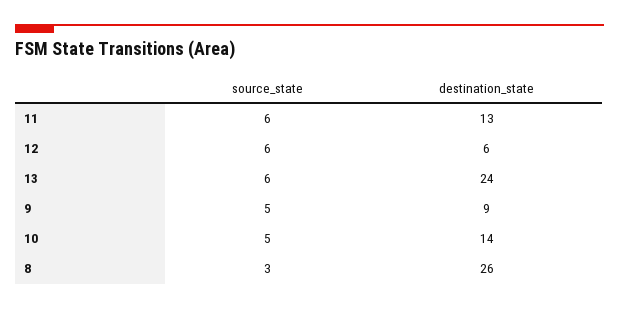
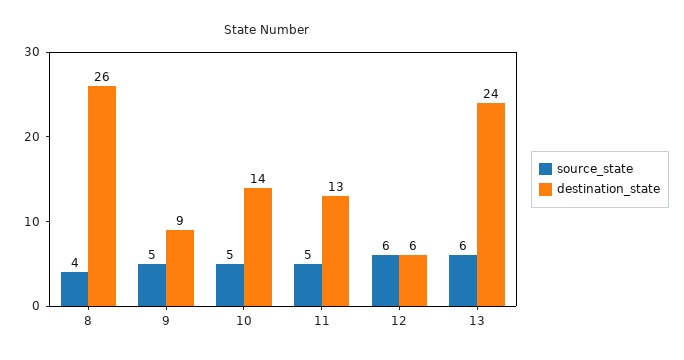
source_state, 11: 6 -> 5
source_state, 8: 3 -> 4

